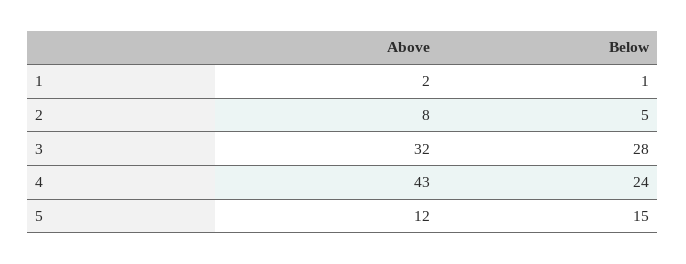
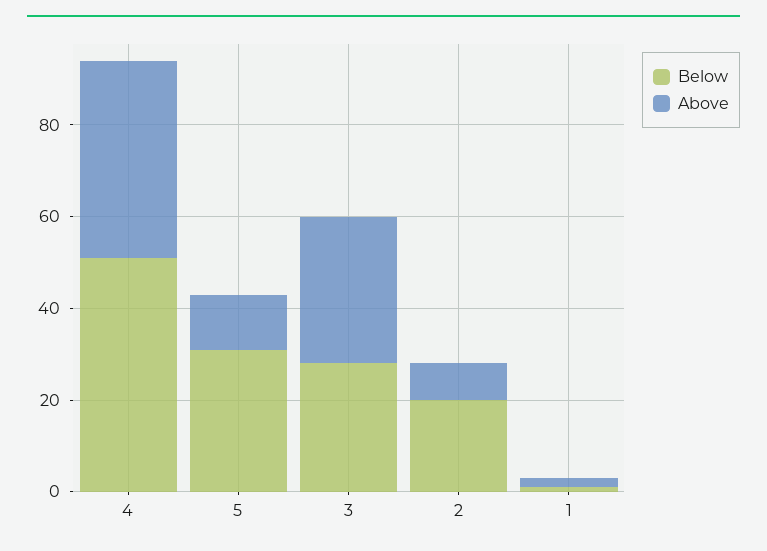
Below, 2: 5 -> 20
Below, 4: 24 -> 50
Below, 5: 15 -> 30

